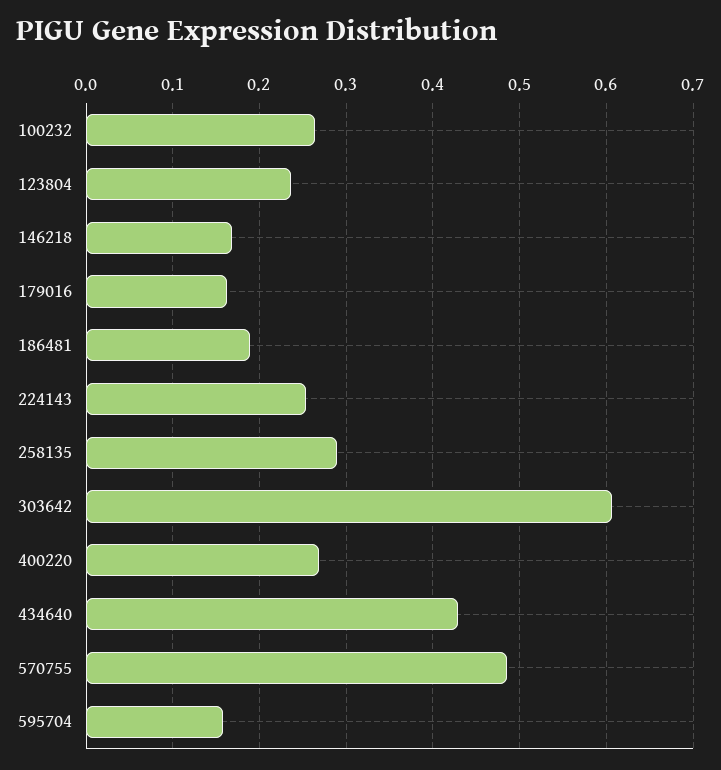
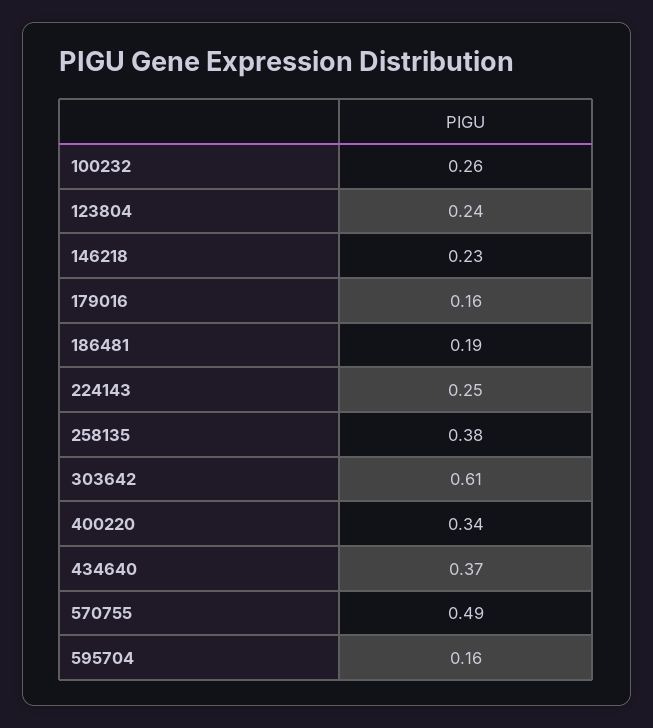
146218: 0.17 -> 0.23
258135: 0.29 -> 0.38
400220: 0.27 -> 0.34
434640: 0.43 -> 0.37

